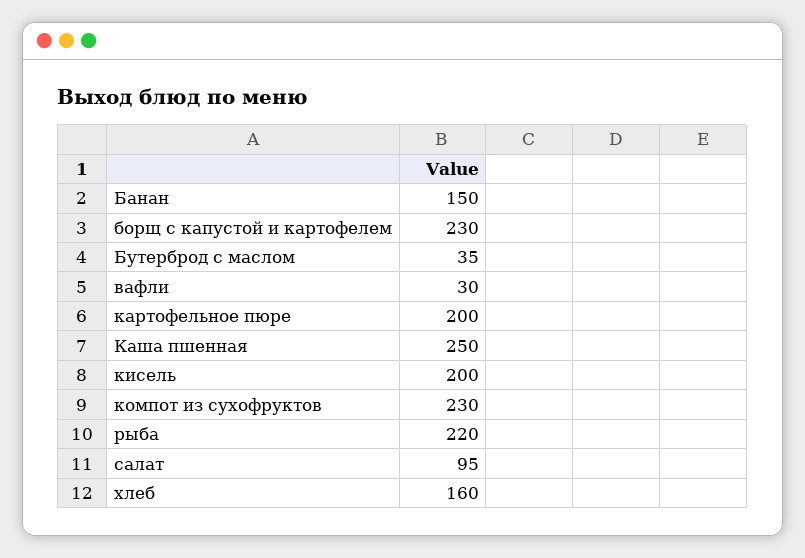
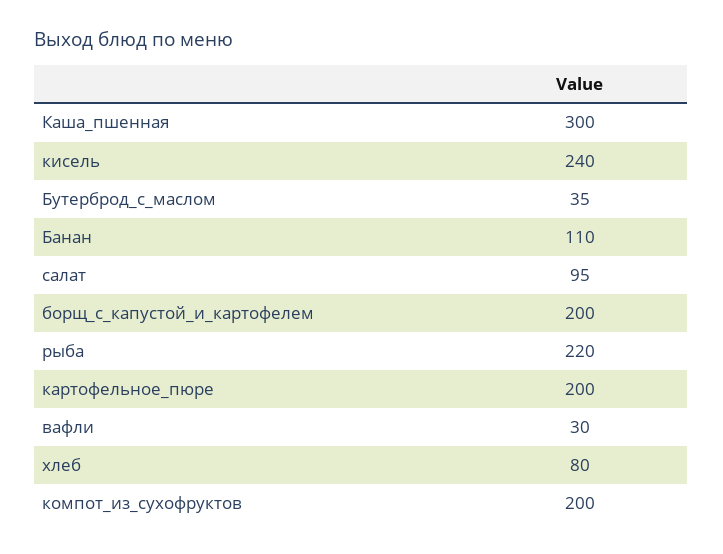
Банан: 150 -> 110
борщ с капустой и картофелем: 230 -> 200
Каша пшенная: 250 -> 300
кисель: 200 -> 240
компот из сухофруктов: 230 -> 200
хлеб: 160 -> 80

